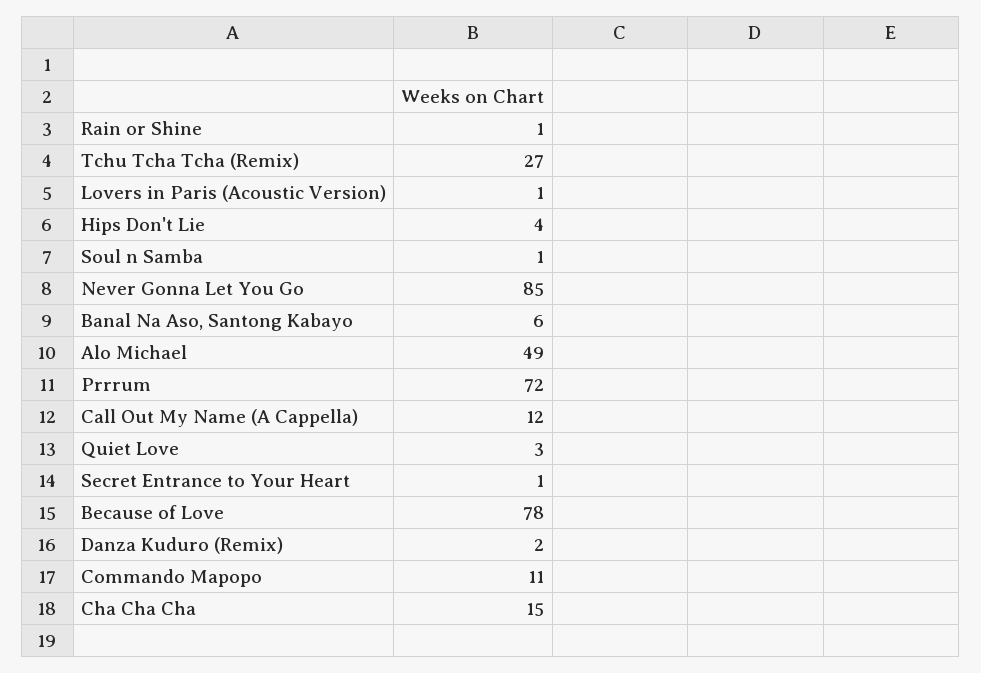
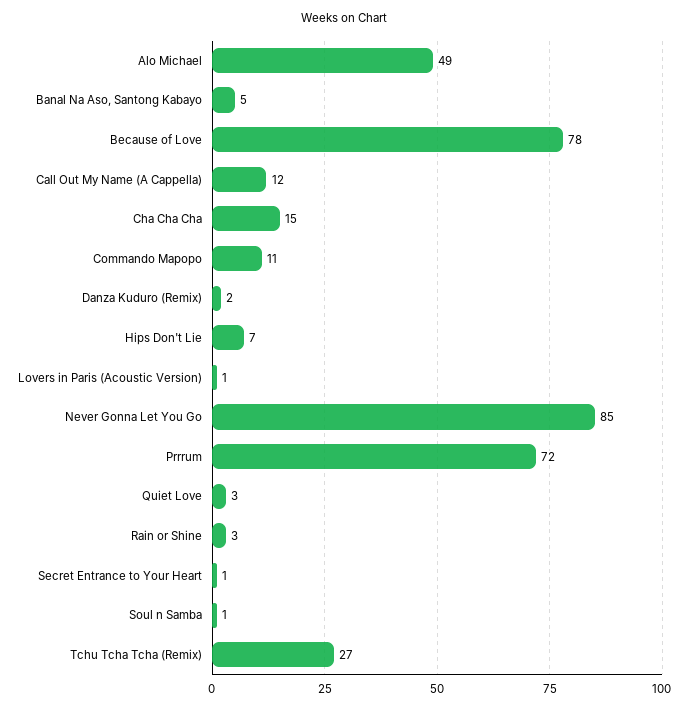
Rain or Shine: 1 -> 3
Hips Don't Lie: 4 -> 7
Banal Na Aso, Santong Kabayo: 6 -> 5

